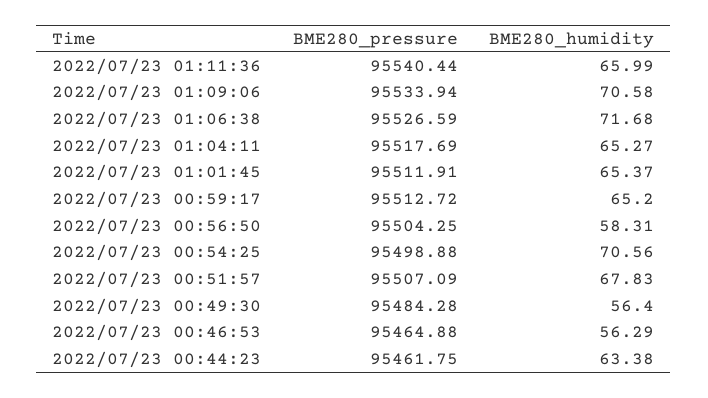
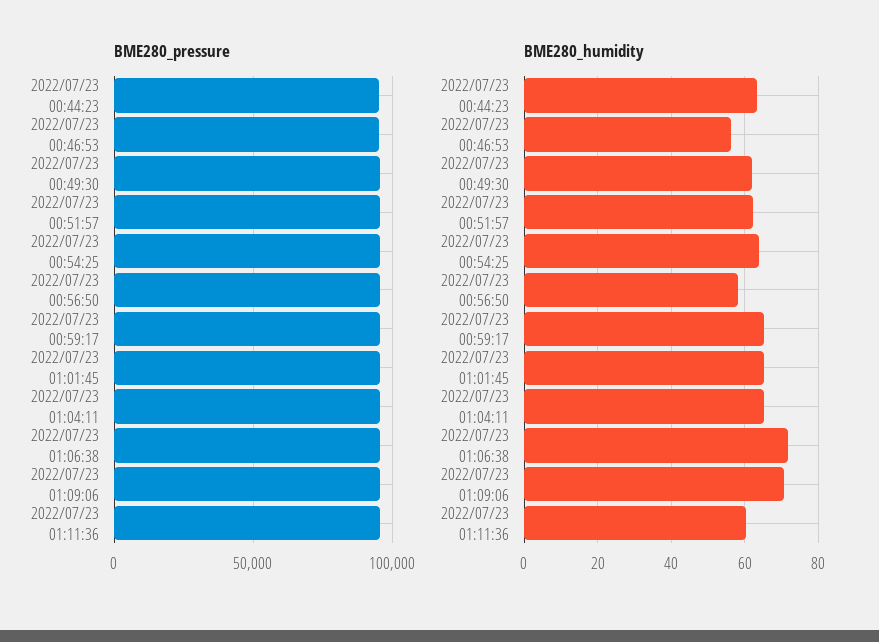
BME280_humidity, 2022/07/23 01:11:36: 65.99 -> 60
BME280_humidity, 2022/07/23 00:54:25: 70.56 -> 64
BME280_humidity, 2022/07/23 00:51:57: 67.83 -> 62
BME280_humidity, 2022/07/23 00:49:30: 56.4 -> 62

